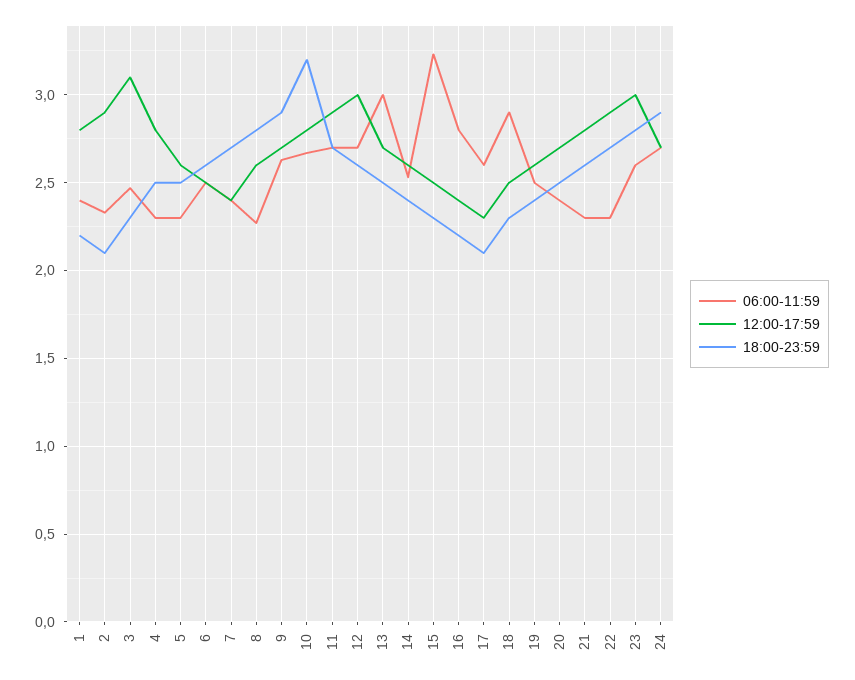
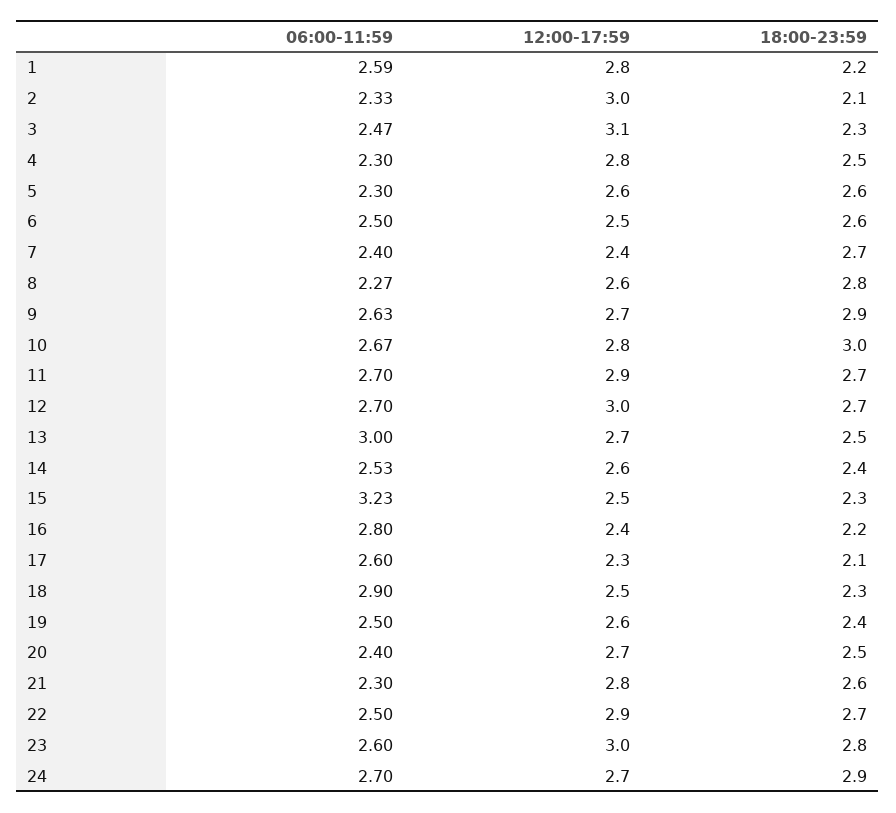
06:00-11:59, 1: 2.4 -> 2.59
12:00-17:59, 2: 2.9 -> 3
18:00-23:59, 5: 2.5 -> 2.6
18:00-23:59, 10: 3.2 -> 3
18:00-23:59, 12: 2.6 -> 2.7
06:00-11:59, 22: 2.3 -> 2.5

